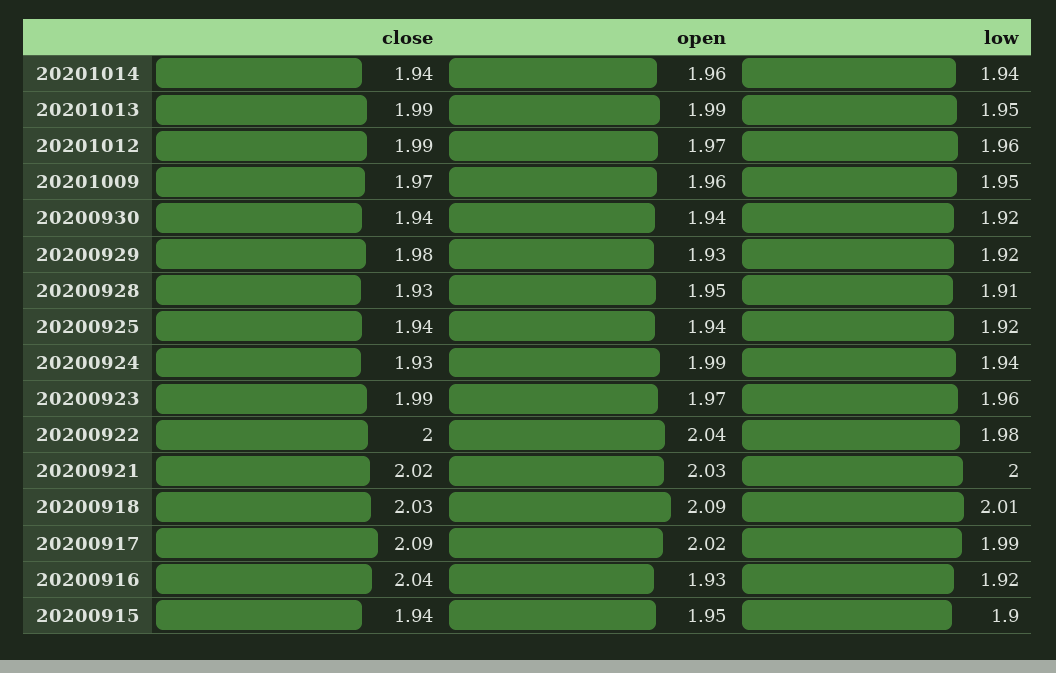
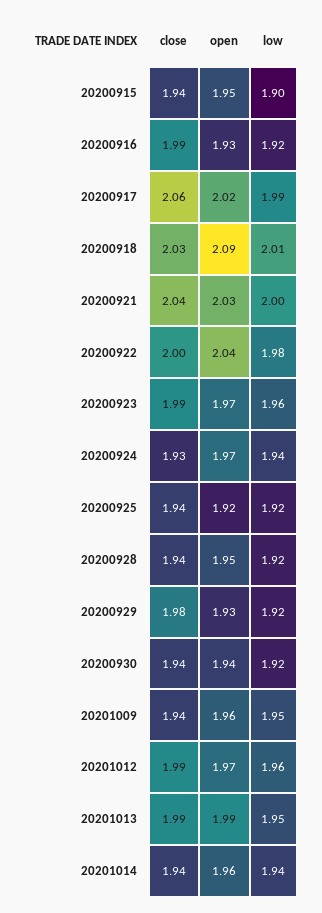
close, 20201009: 1.97 -> 1.94
close, 20200928: 1.93 -> 1.94
low, 20200928: 1.91 -> 1.92
open, 20200925: 1.94 -> 1.92
open, 20200924: 1.99 -> 1.97
close, 20200921: 2.02 -> 2.04
close, 20200917: 2.09 -> 2.06
close, 20200916: 2.04 -> 1.99

